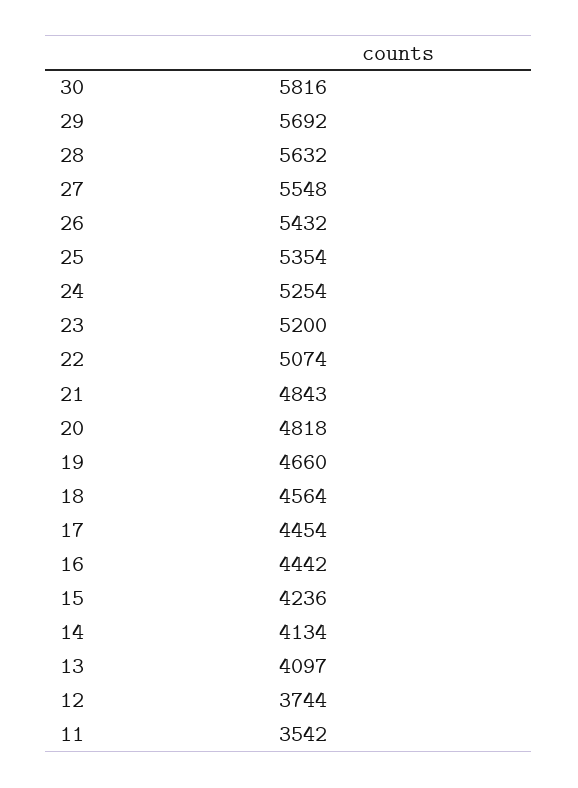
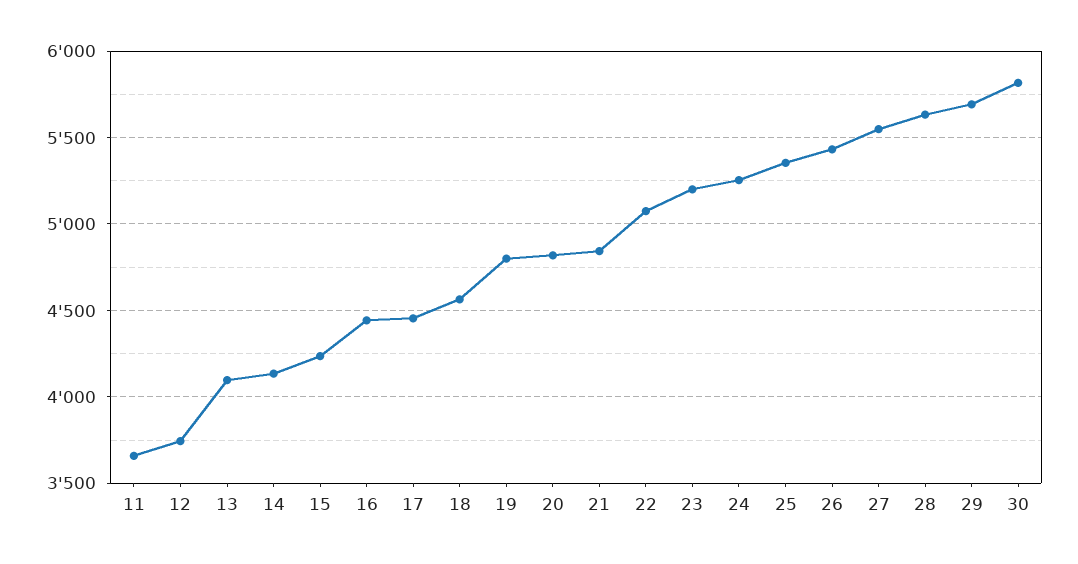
19: 4660 -> 4800
11: 3542 -> 3650

